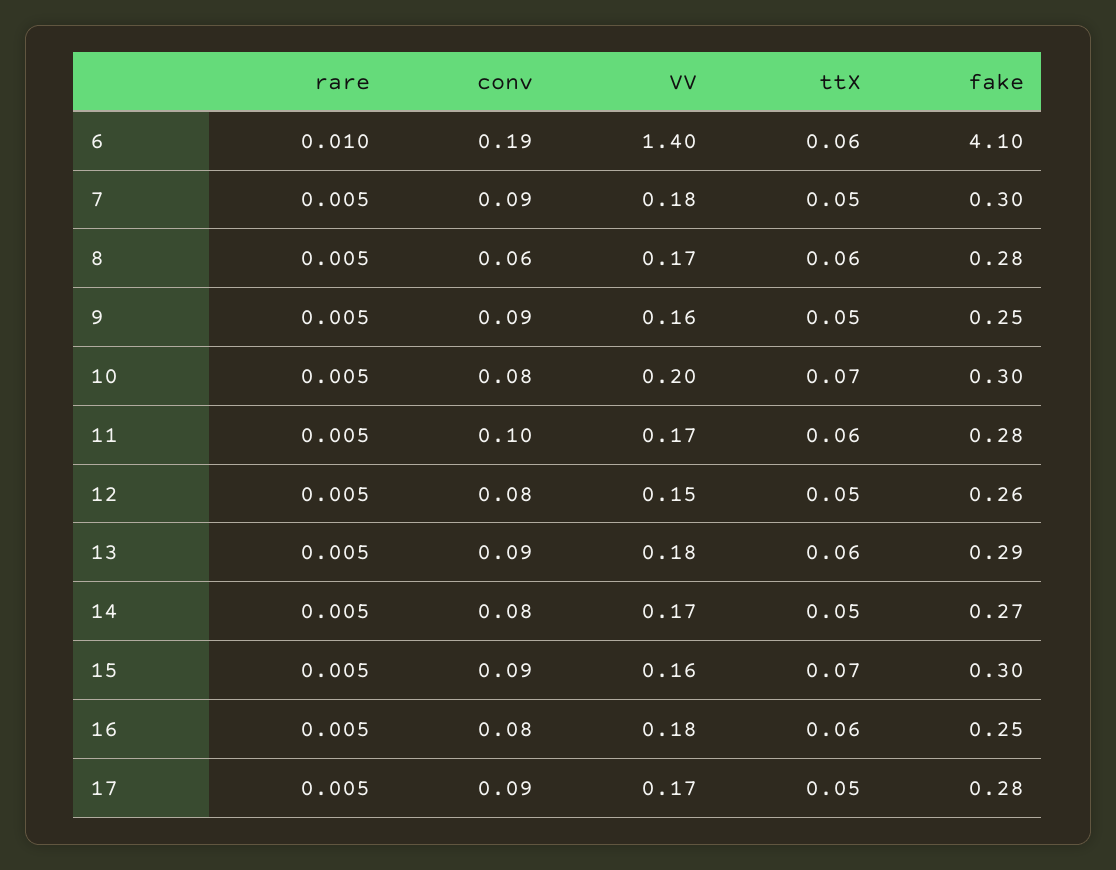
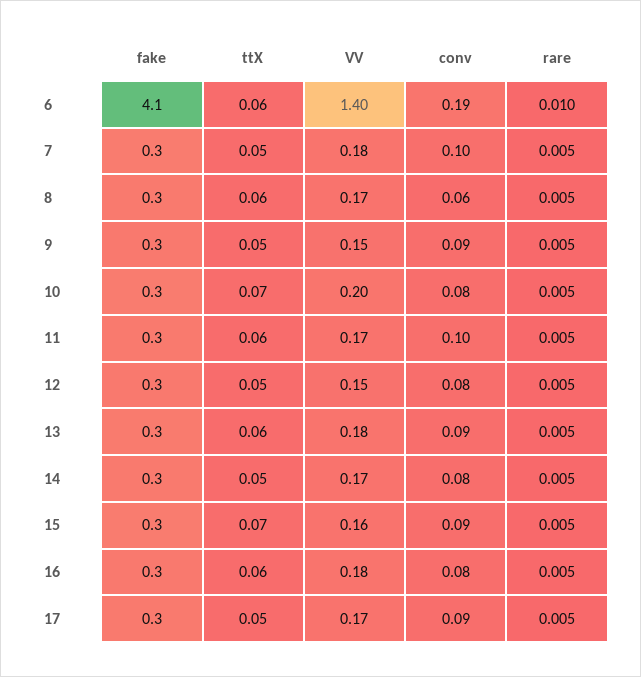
conv, 7: 0.09 -> 0.1
VV, 9: 0.16 -> 0.15

